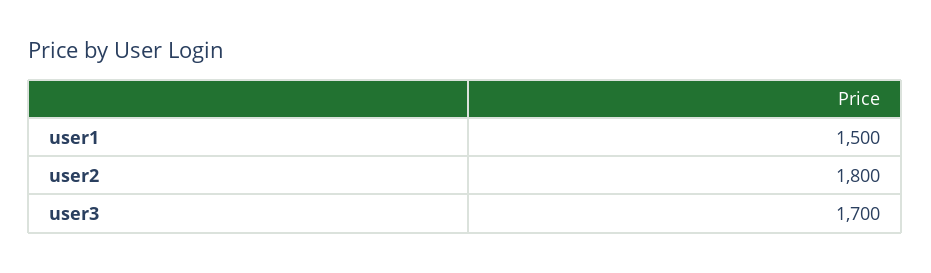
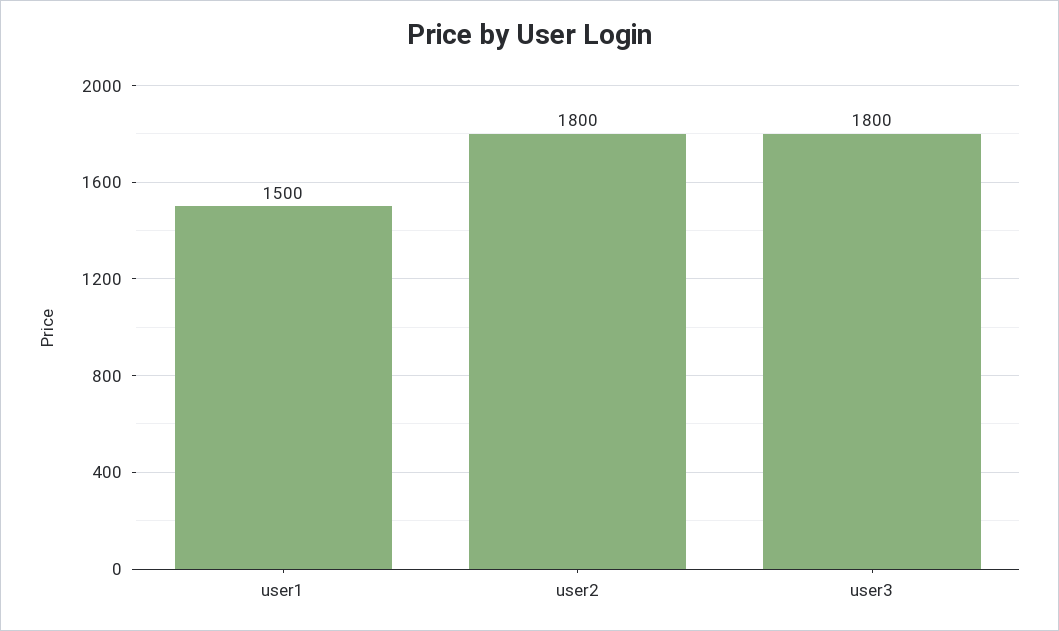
user3: 1700 -> 1800

